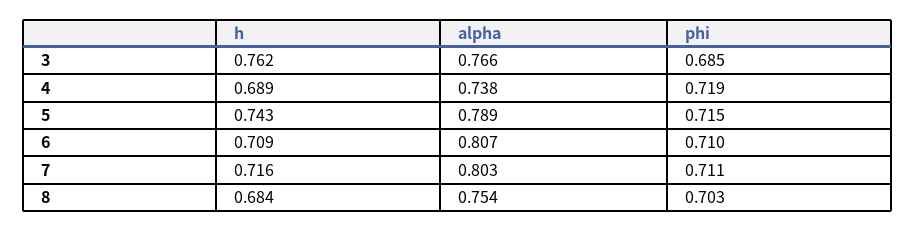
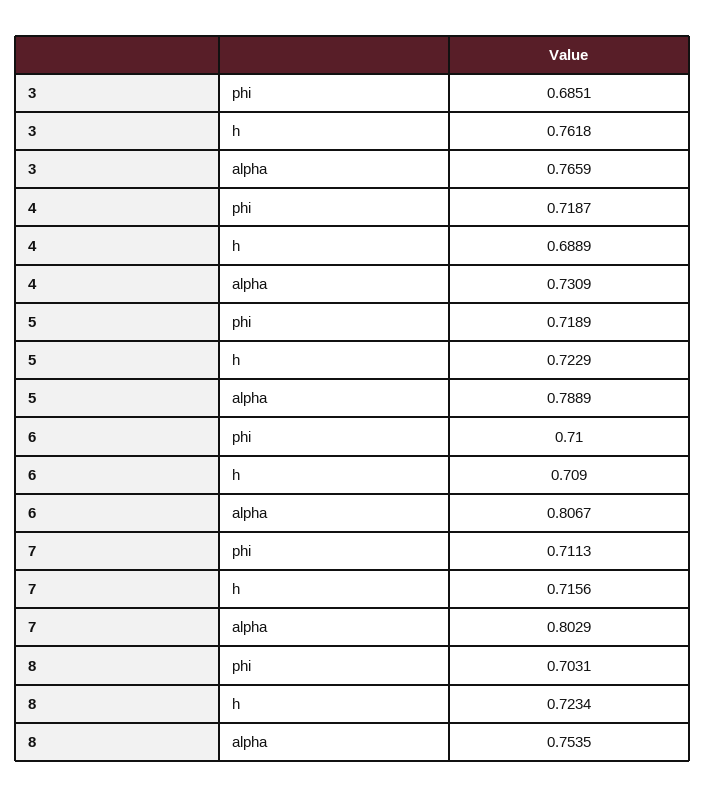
alpha, 4: 0.738 -> 0.7309
h, 5: 0.743 -> 0.7229
phi, 5: 0.715 -> 0.7189
h, 8: 0.684 -> 0.7234

